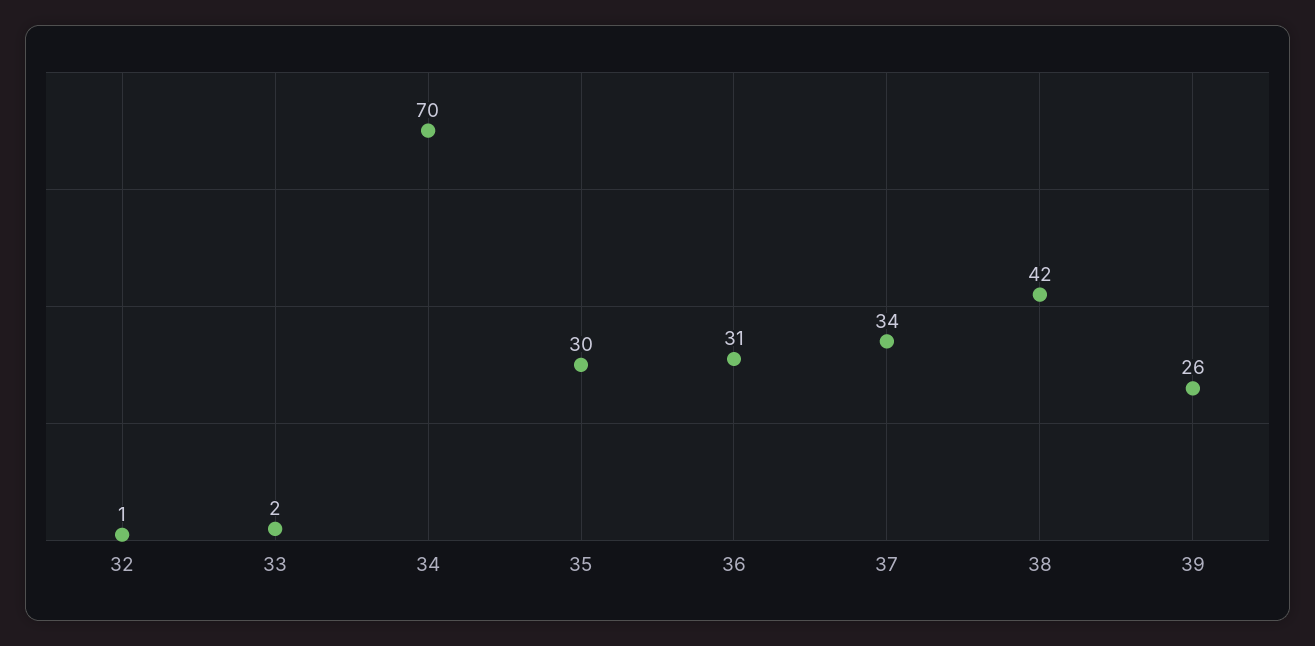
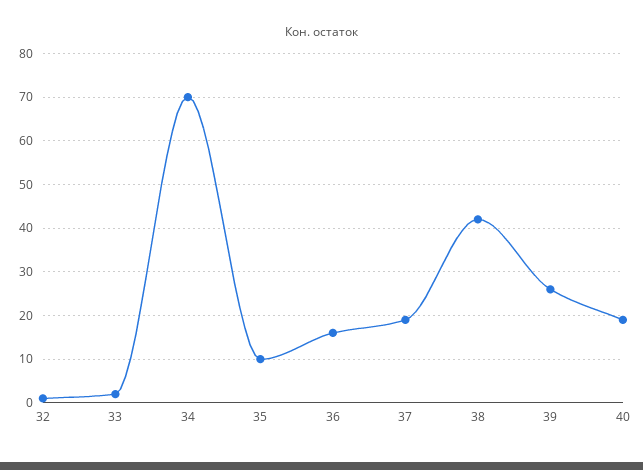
35: 30 -> 10
36: 31 -> 15
37: 34 -> 20
40: none -> 20

